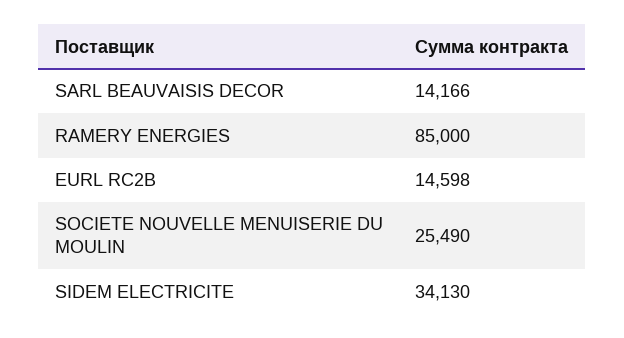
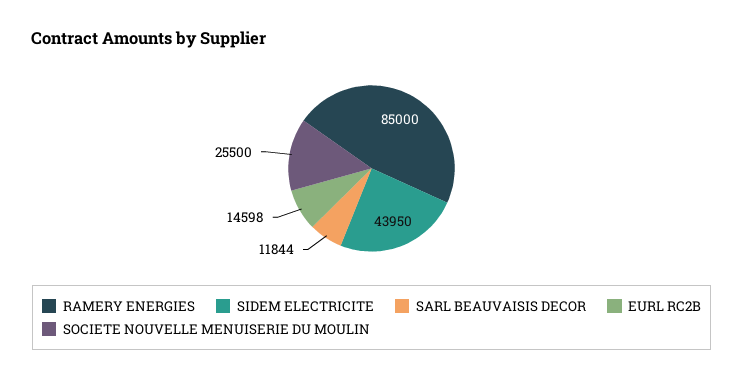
SARL BEAUVAISIS DECOR: 14166 -> 11844
SOCIETE NOUVELLE MENUISERIE DU MOULIN: 25490 -> 25500
SIDEM ELECTRICITE: 34130 -> 43950

